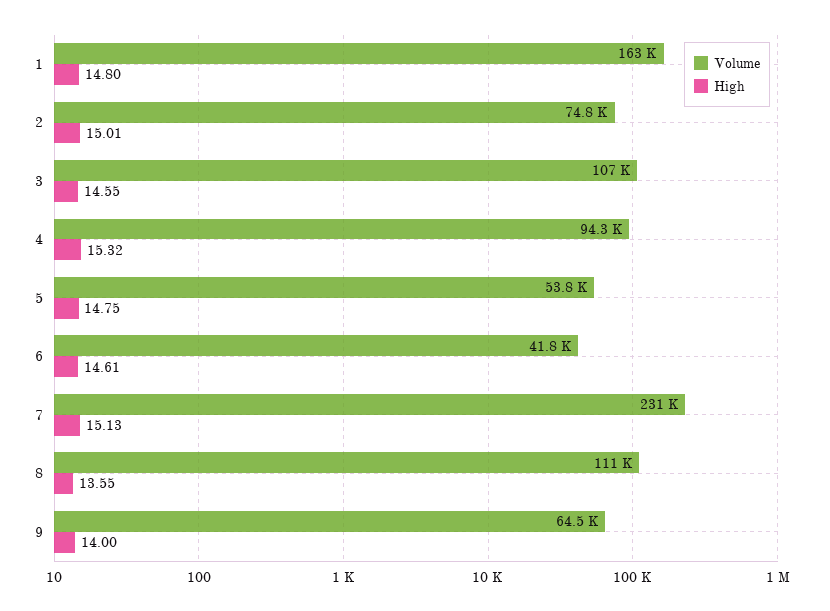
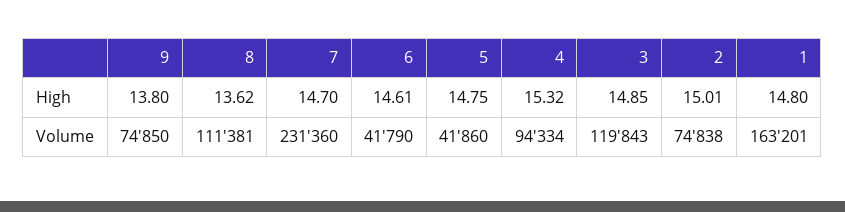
Volume, 3: 107000 -> 119843
High, 3: 14.55 -> 14.85
Volume, 5: 53800 -> 41860
High, 7: 15.13 -> 14.7
High, 8: 13.55 -> 13.62
Volume, 9: 64500 -> 74850
High, 9: 14 -> 13.8

